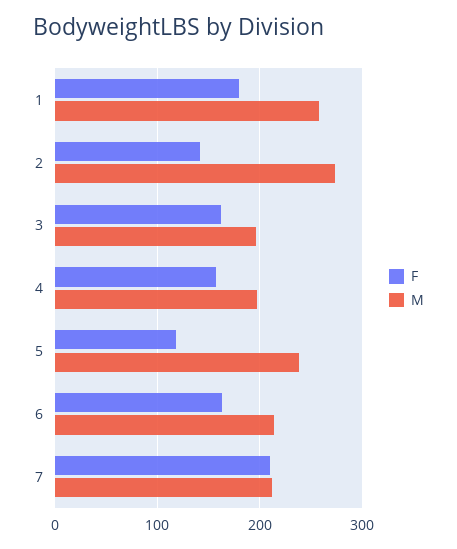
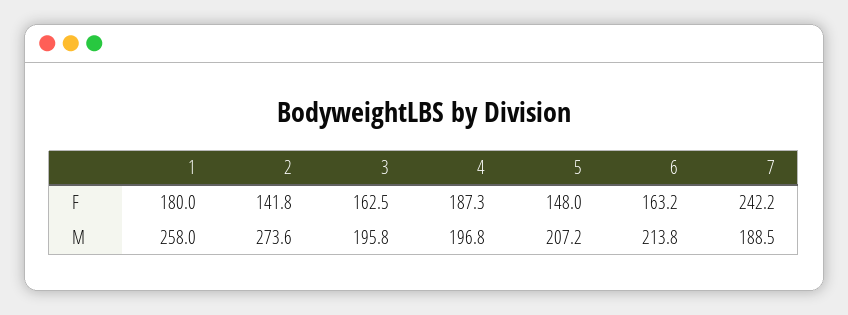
F, 4: 160 -> 187.3
F, 5: 120 -> 148
M, 5: 240 -> 207.2
F, 7: 210 -> 242.2
M, 7: 210 -> 188.5

